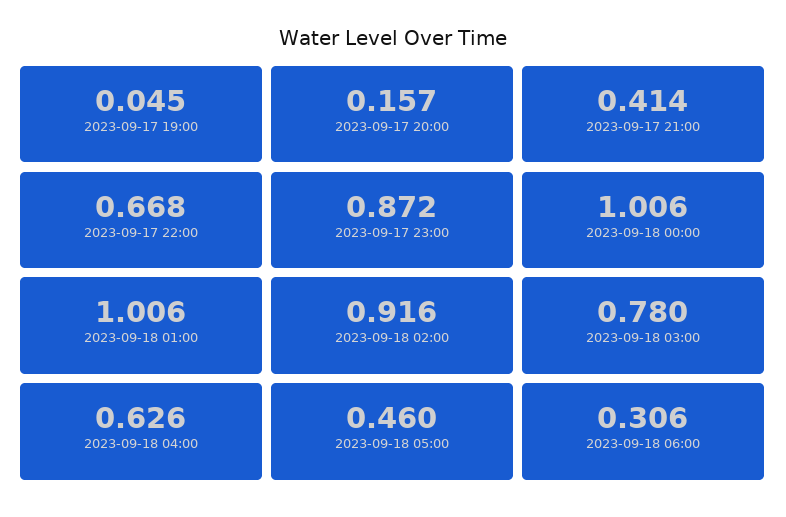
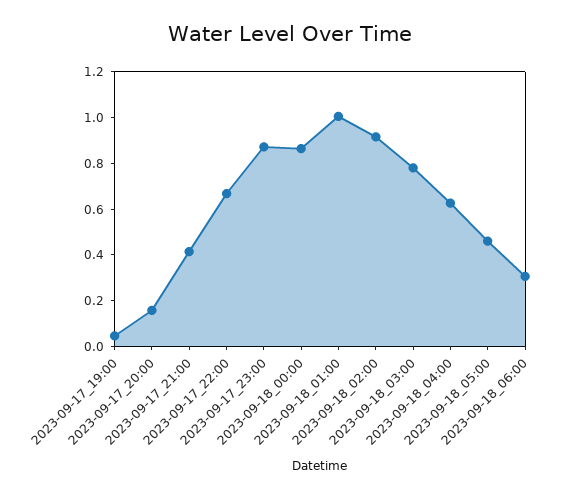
2023-09-18 00:00: 1.006 -> 0.85

